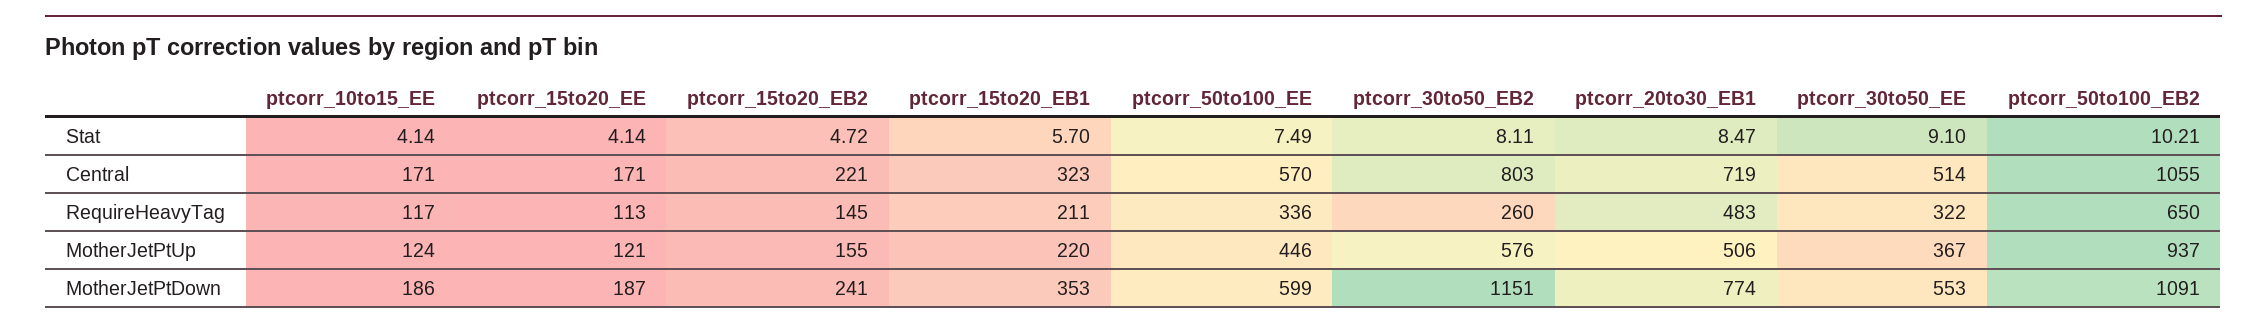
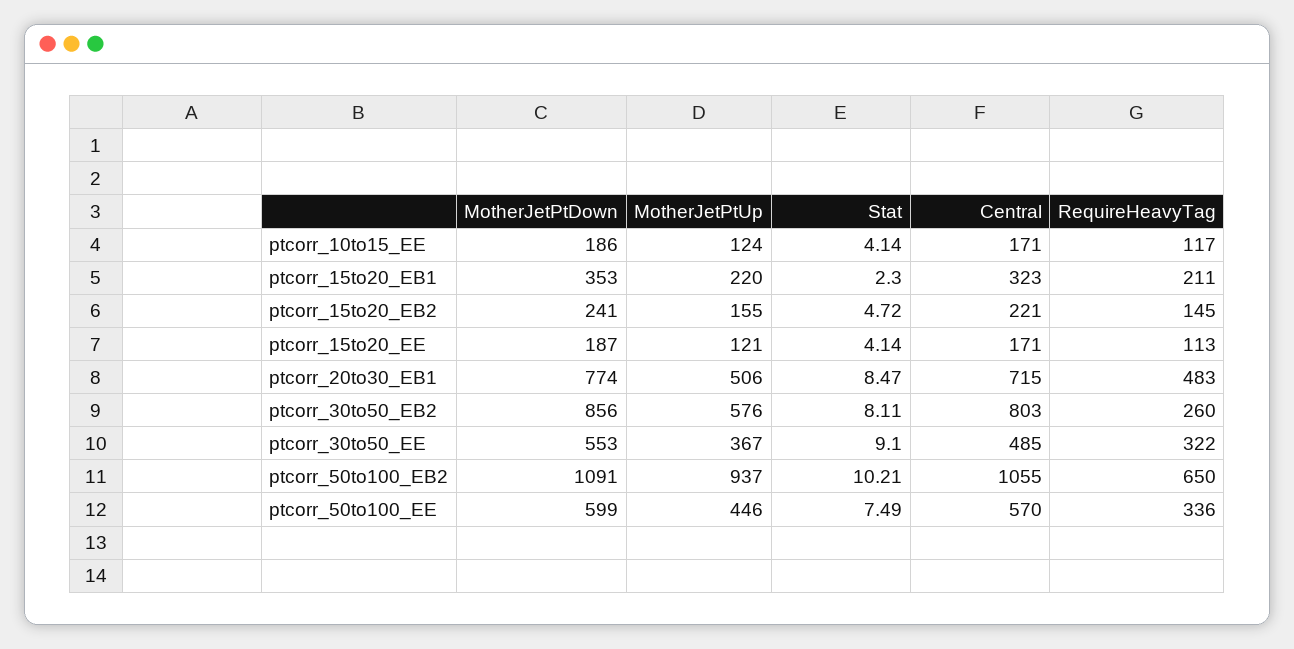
ptcorr_15to20_EB1, Stat: 5.7 -> 2.3
ptcorr_20to30_EB1, Central: 719 -> 715
ptcorr_30to50_EE, Central: 514 -> 485
ptcorr_30to50_EB2, MotherJetPtDown: 1151 -> 856

